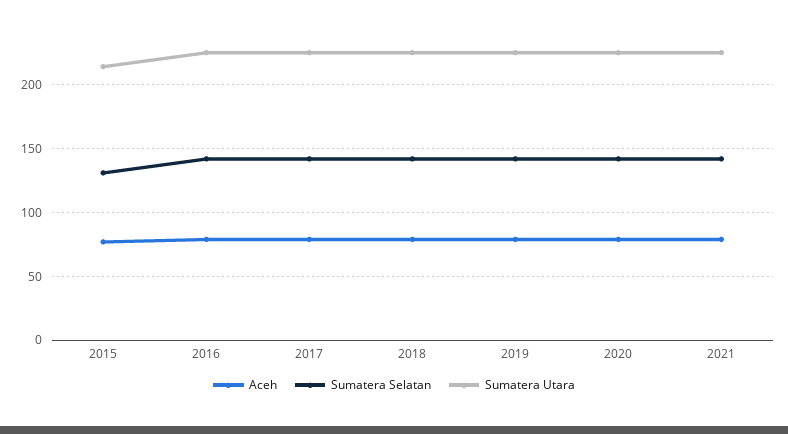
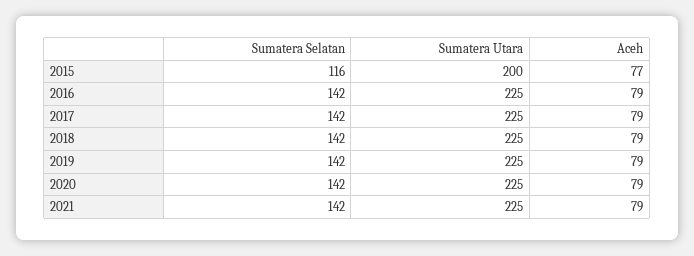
Sumatera Selatan, 2015: 130 -> 116
Sumatera Utara, 2015: 215 -> 200

